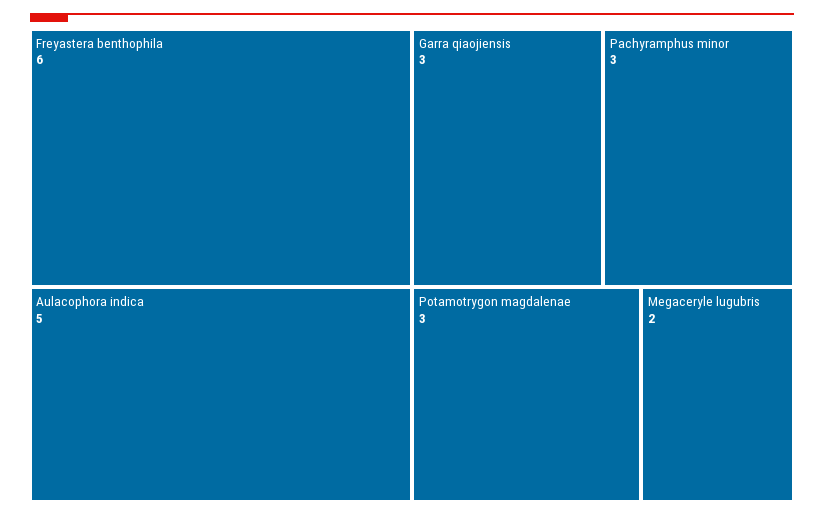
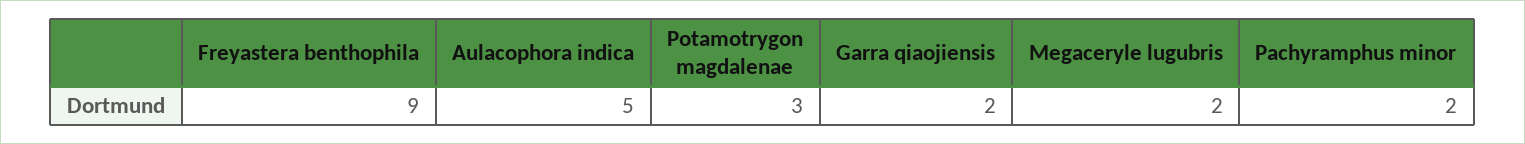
Freyastera benthophila: 6 -> 9
Garra qiaojiensis: 3 -> 2
Pachyramphus minor: 3 -> 2

